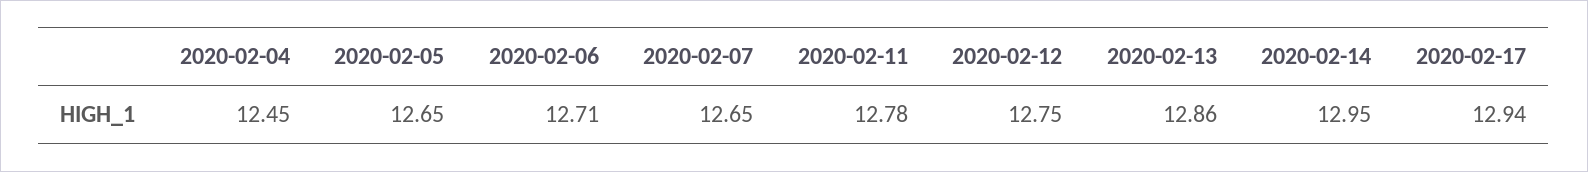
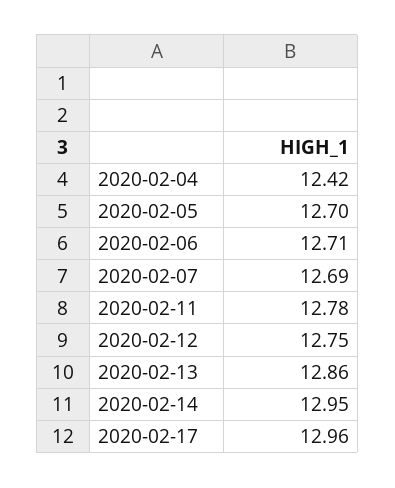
2020-02-04: 12.45 -> 12.42
2020-02-05: 12.65 -> 12.7
2020-02-07: 12.65 -> 12.69
2020-02-17: 12.94 -> 12.96

